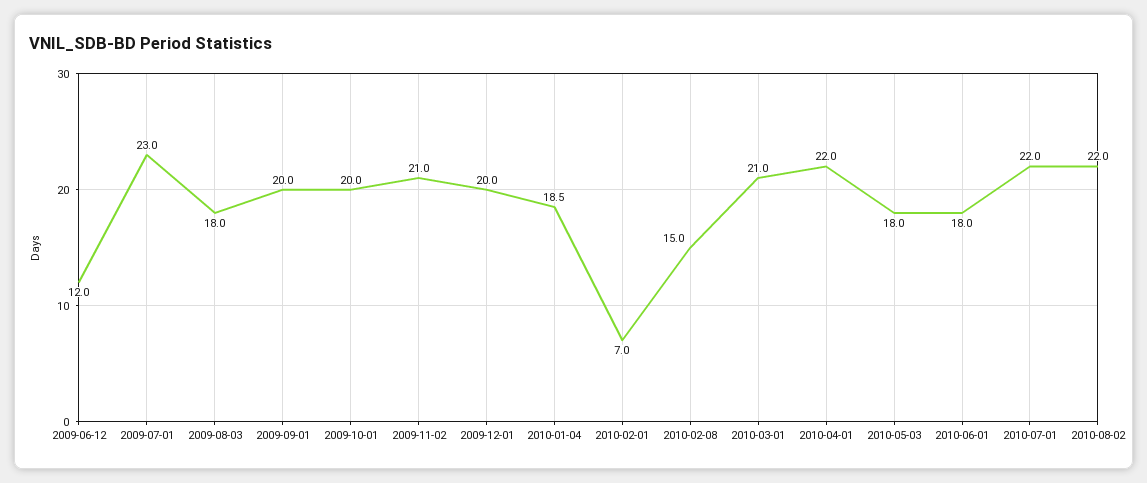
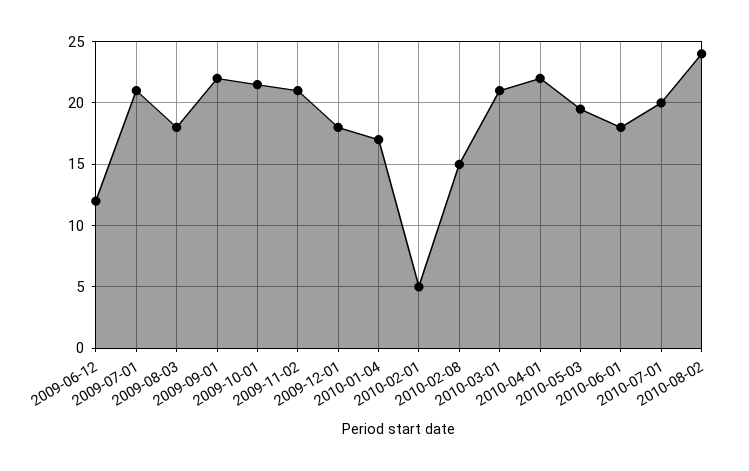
2009-07-01: 23 -> 21
2009-09-01: 20 -> 22
2009-10-01: 20 -> 21.5
2009-12-01: 20 -> 18
2010-01-04: 18.5 -> 17
2010-02-01: 7 -> 5
2010-05-03: 18 -> 19.5
2010-07-01: 22 -> 20
2010-08-02: 22 -> 24

